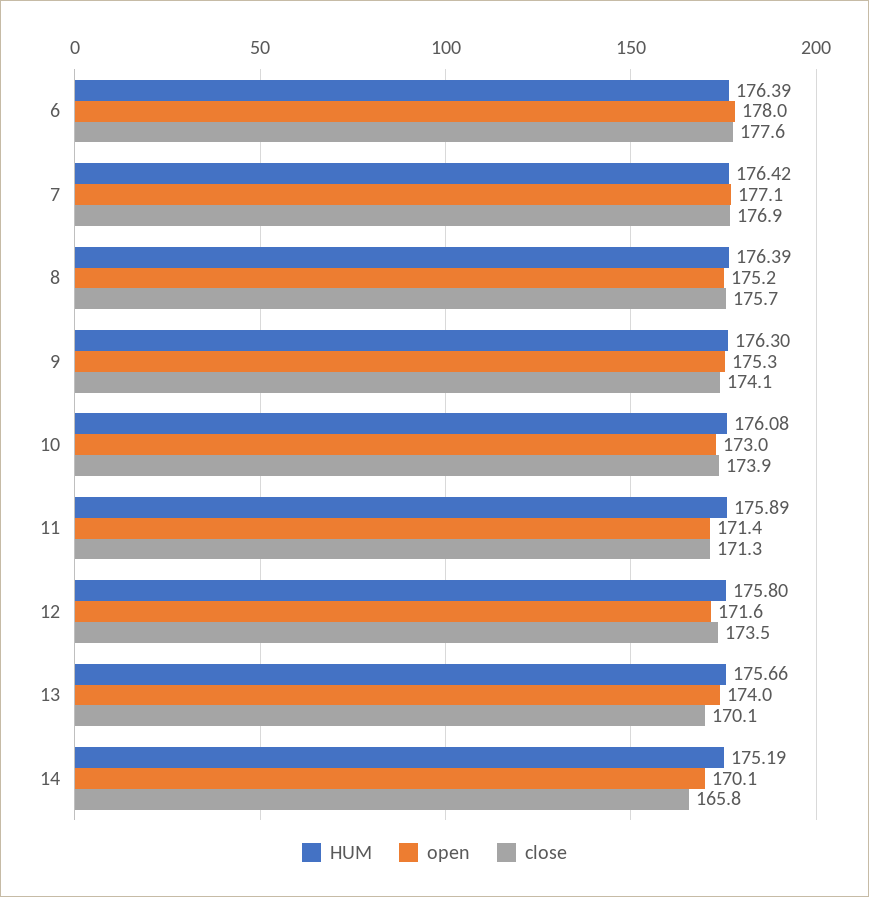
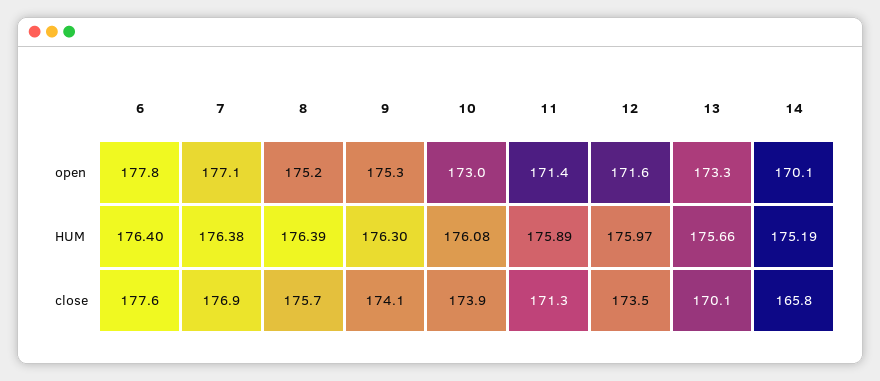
HUM, 6: 176.39 -> 176.4
open, 6: 178 -> 177.8
HUM, 7: 176.42 -> 176.38
HUM, 12: 175.8 -> 175.97
open, 13: 174 -> 173.3

